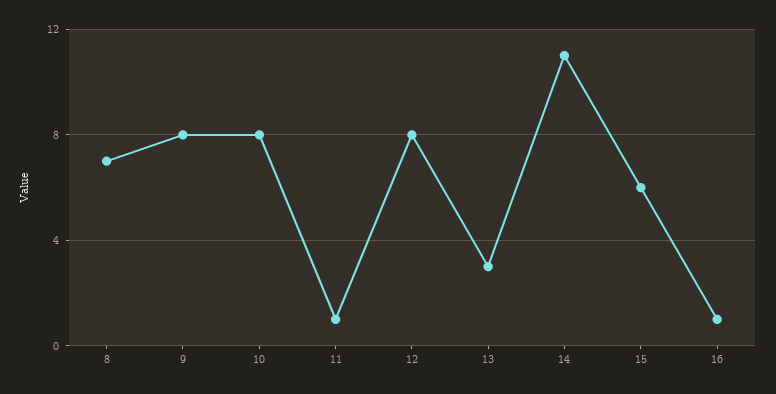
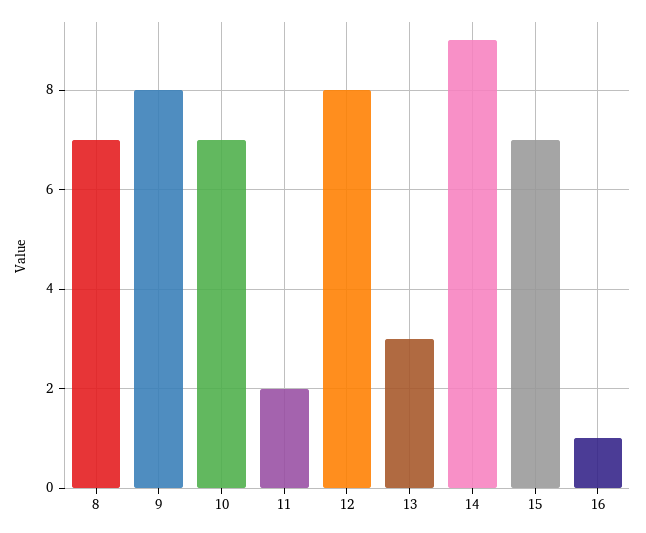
10: 8 -> 7
11: 1 -> 2
14: 11 -> 9
15: 6 -> 7

